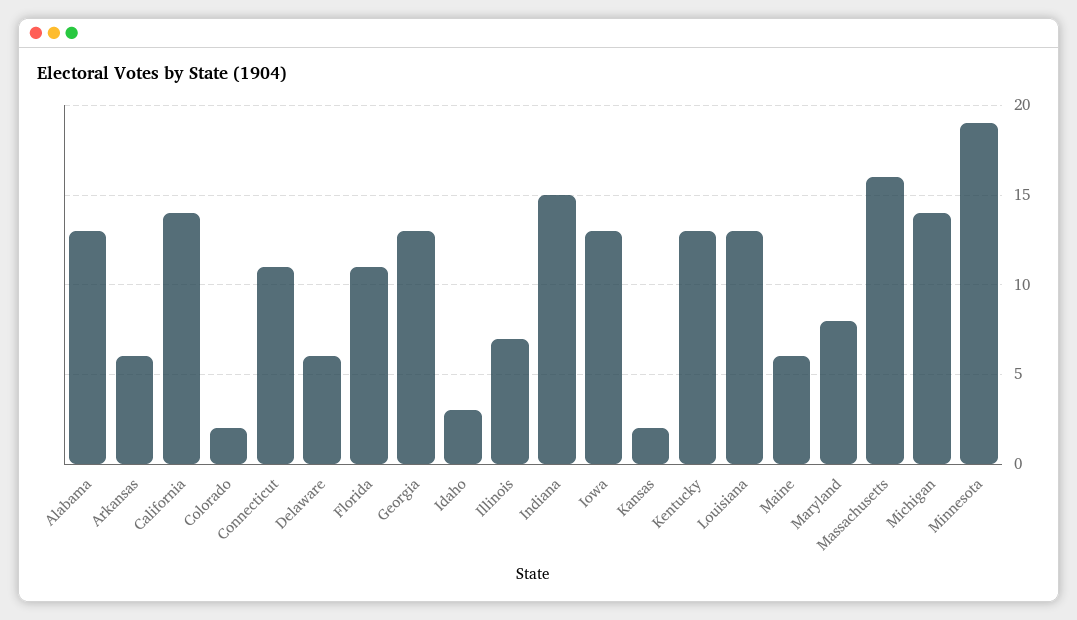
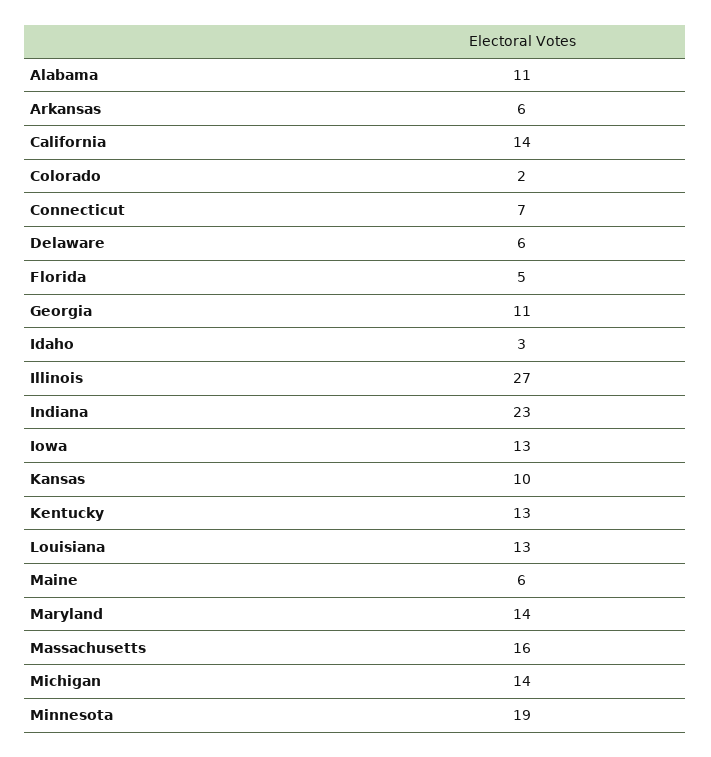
Alabama: 13 -> 11
Connecticut: 11 -> 7
Florida: 11 -> 5
Georgia: 13 -> 11
Illinois: 7 -> 27
Indiana: 15 -> 23
Kansas: 2 -> 10
Maryland: 8 -> 14

